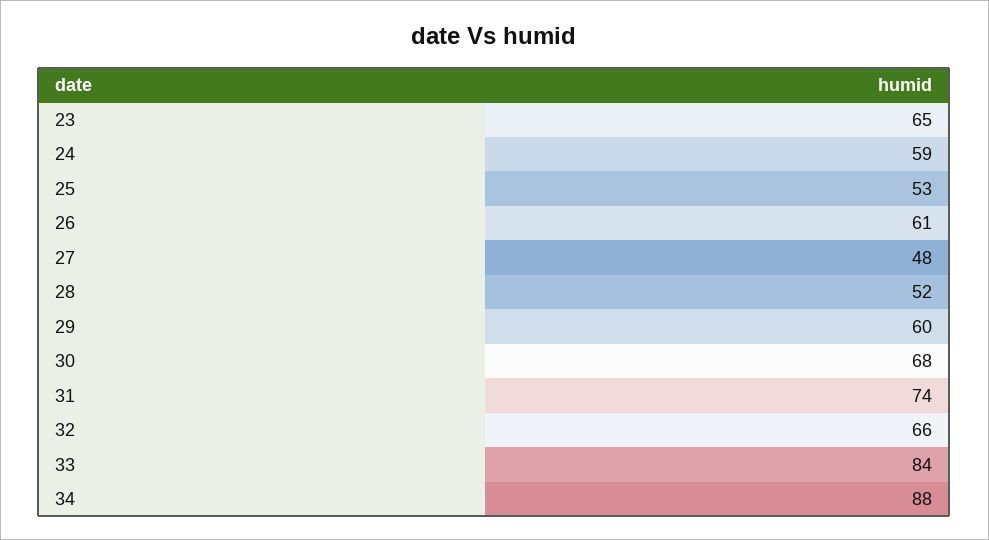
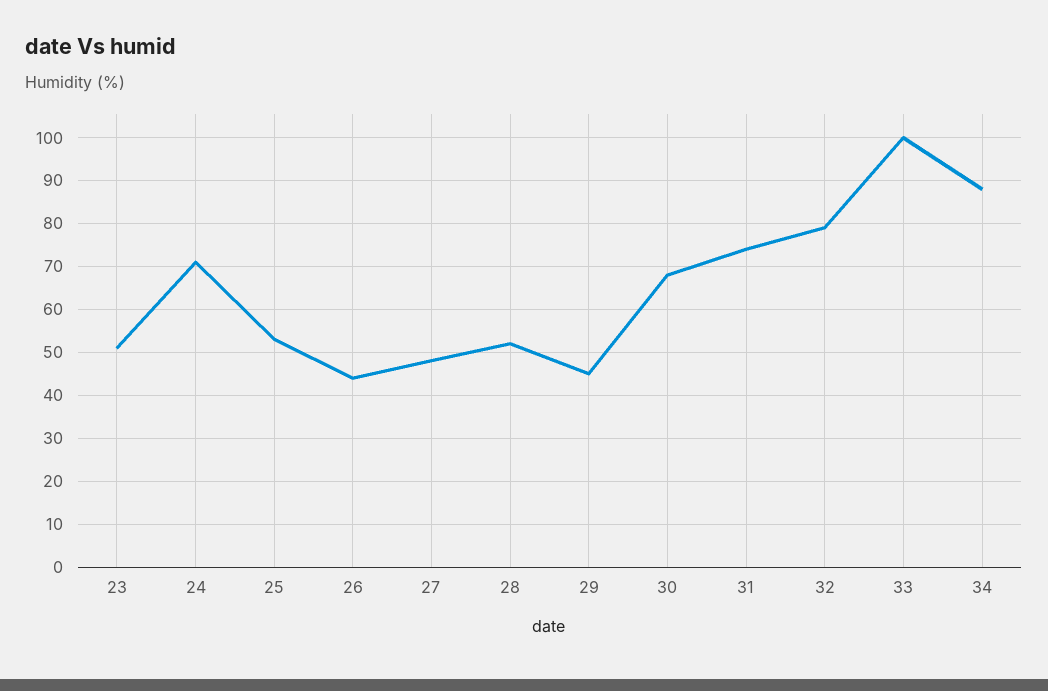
23: 65 -> 50
24: 59 -> 70
26: 61 -> 45
29: 60 -> 45
32: 66 -> 80
33: 84 -> 100

